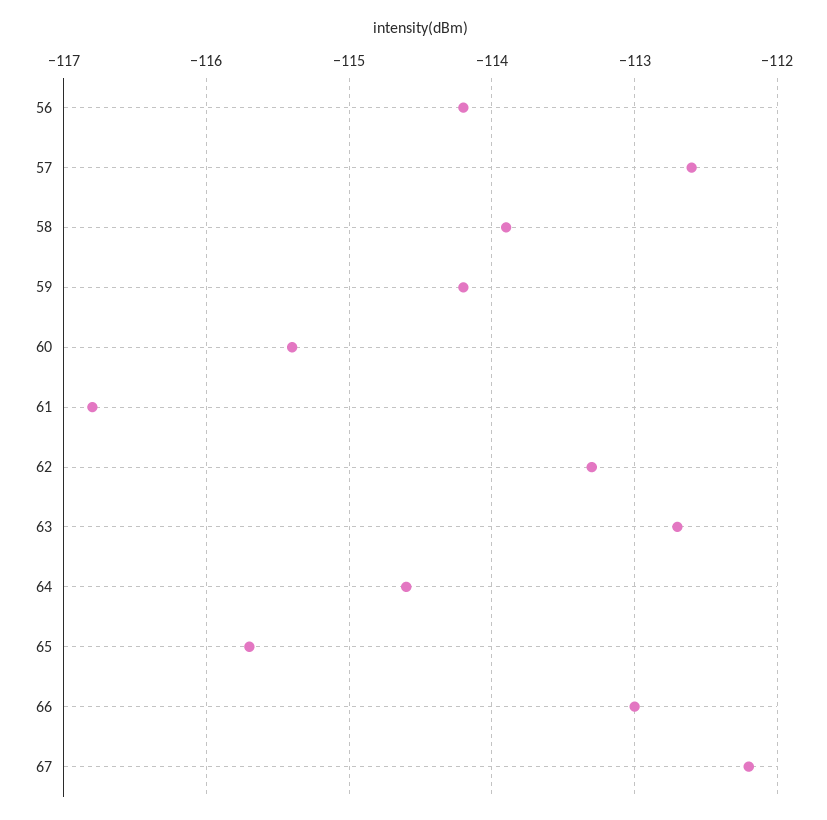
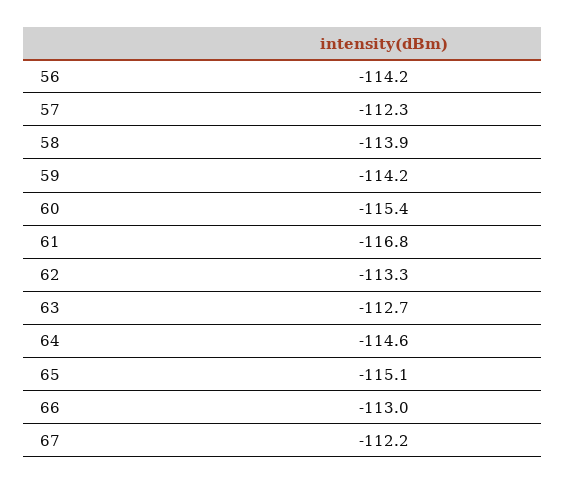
57: -112.6 -> -112.3
65: -115.7 -> -115.1

